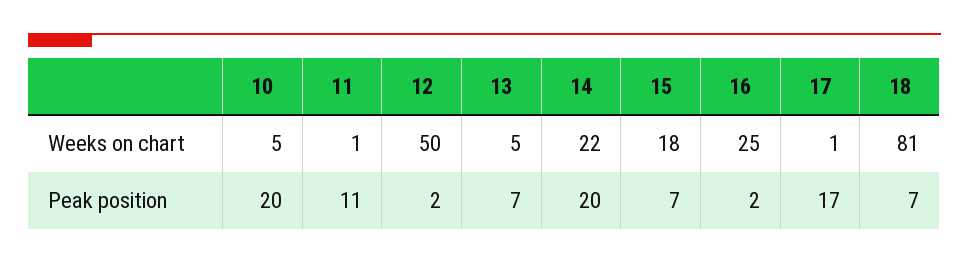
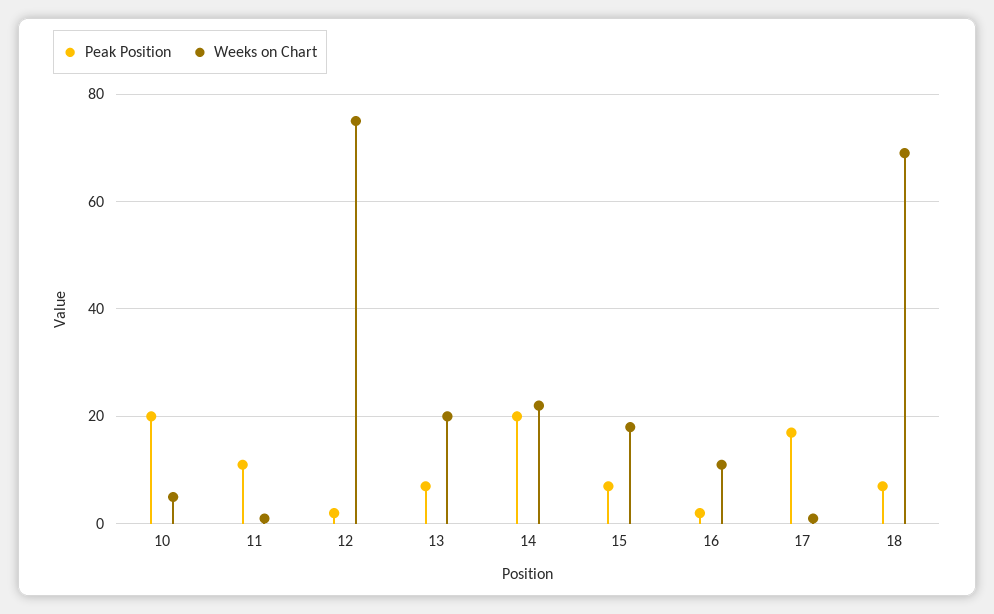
Weeks on chart, 12: 50 -> 75
Weeks on chart, 13: 5 -> 20
Weeks on chart, 16: 25 -> 10
Weeks on chart, 18: 81 -> 70

